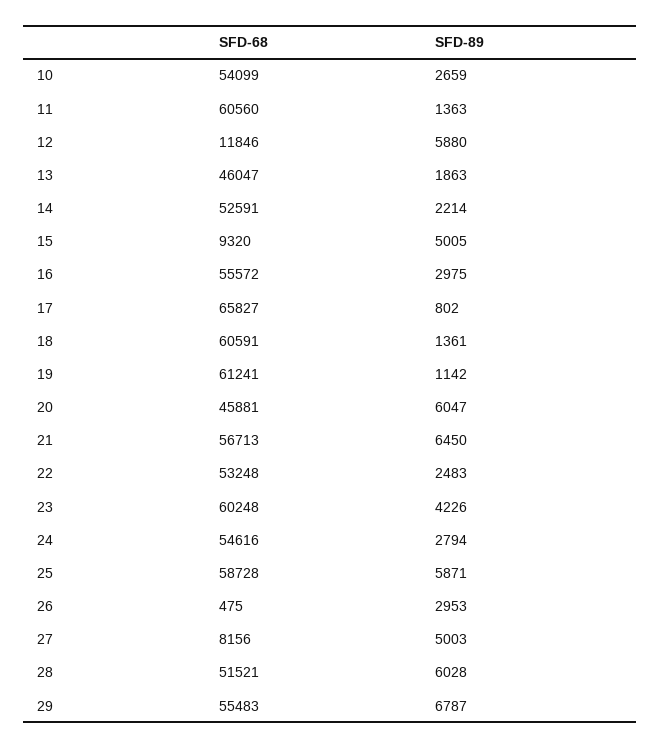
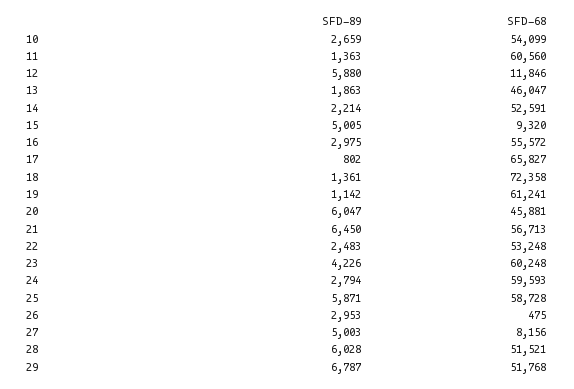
SFD-68, 18: 60591 -> 72358
SFD-68, 24: 54616 -> 59593
SFD-68, 29: 55483 -> 51768

